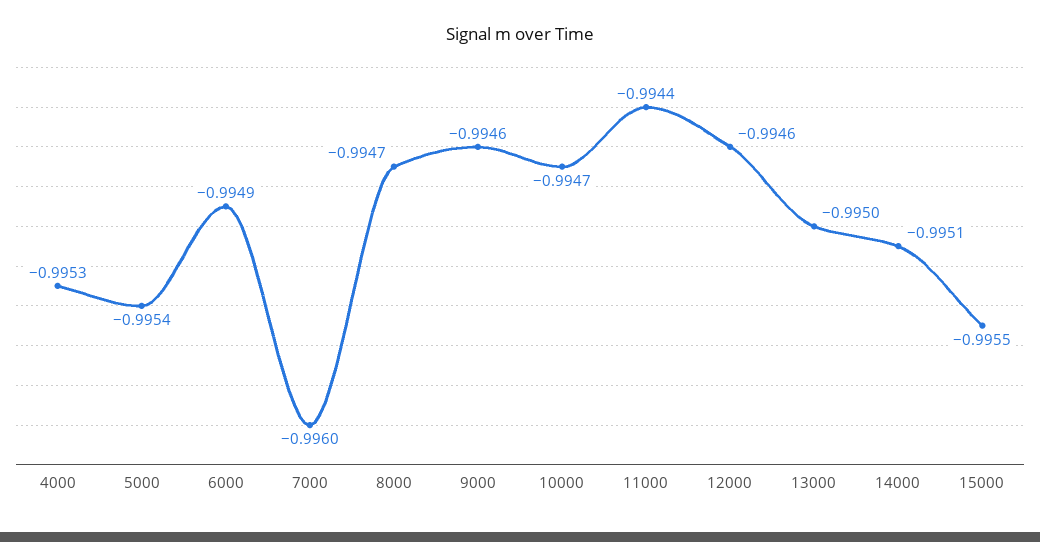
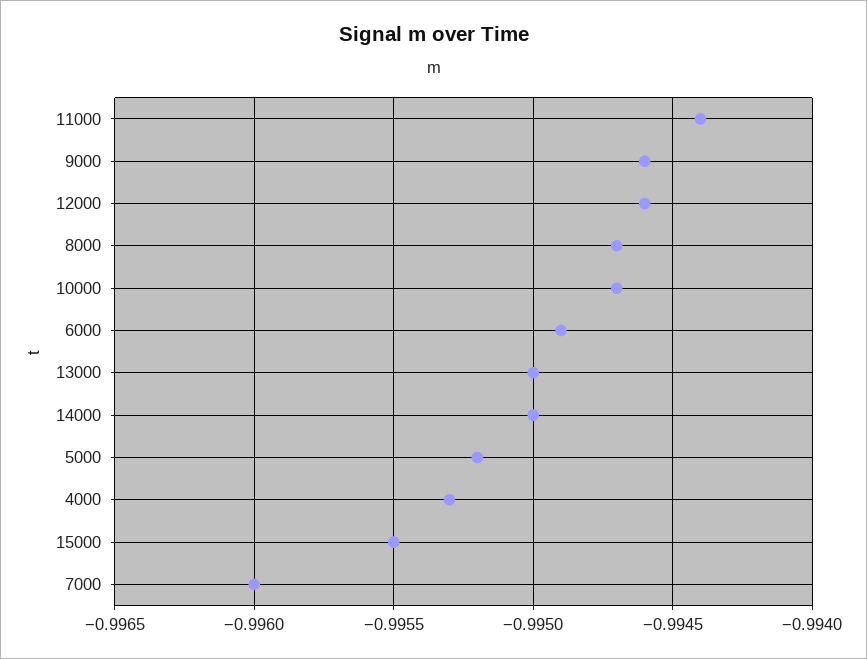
5000: -0.9954 -> -0.9952
14000: -0.9951 -> -0.995

